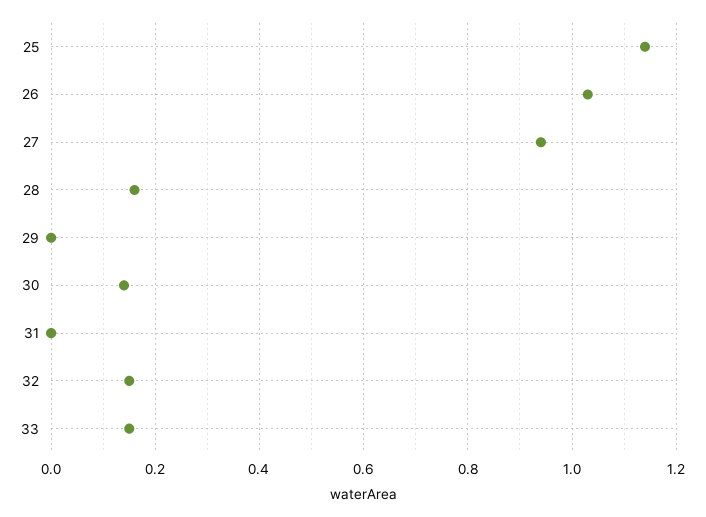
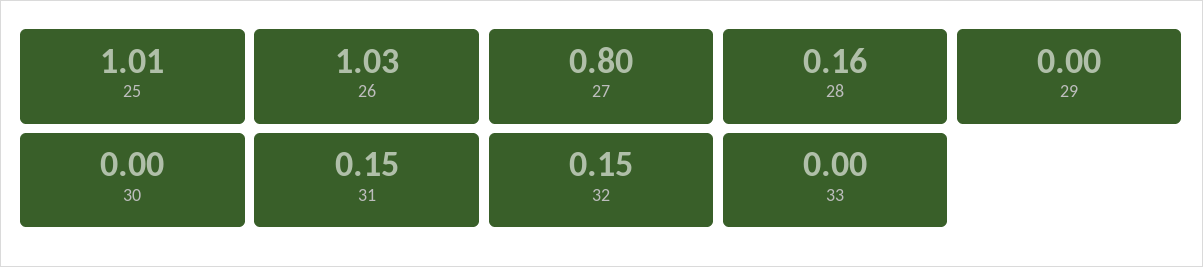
25: 1.15 -> 1.01
27: 0.95 -> 0.8
30: 0.15 -> 0
31: 0 -> 0.15
33: 0.15 -> 0

